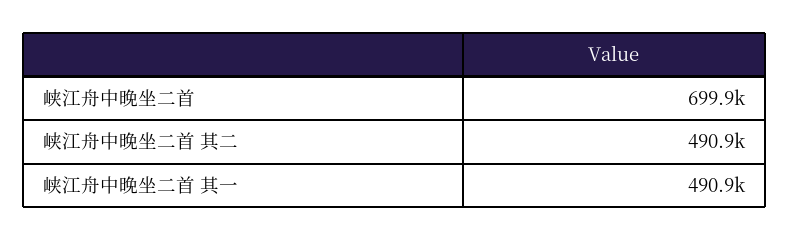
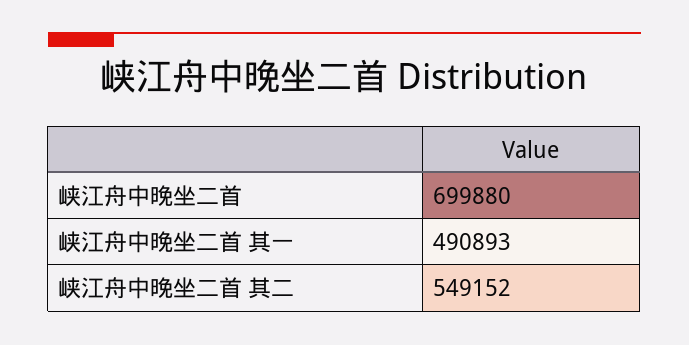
峡江舟中晚坐二首 其二: 490900 -> 549152

